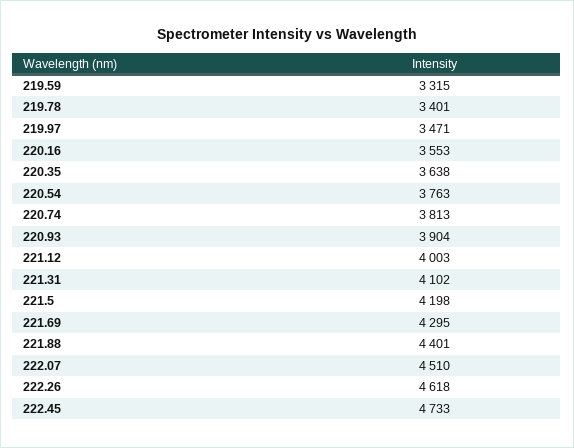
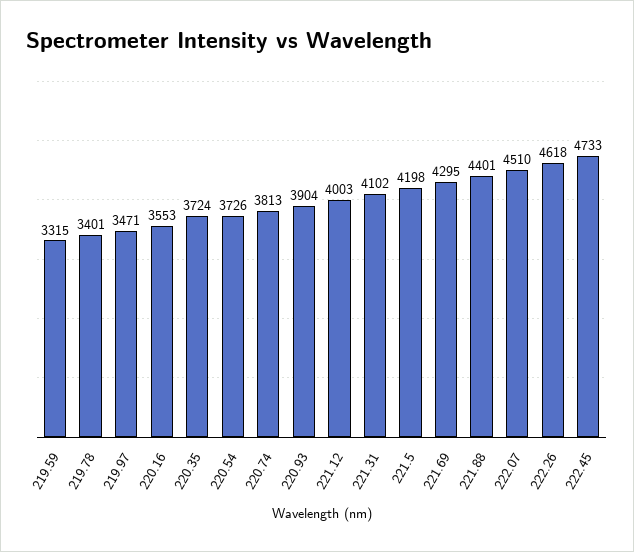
220.35: 3638 -> 3724
220.54: 3763 -> 3726

